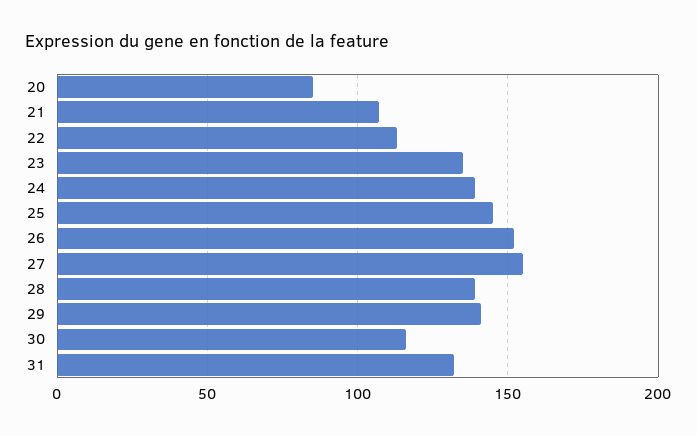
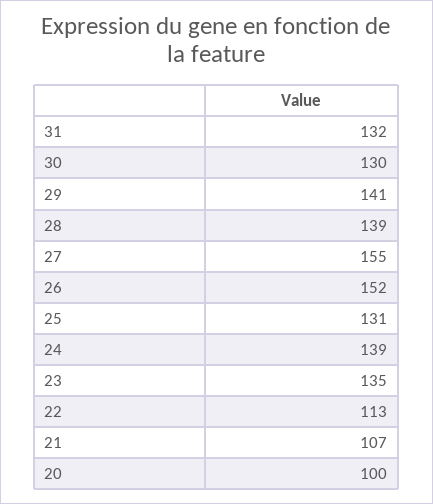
20: 85 -> 100
25: 145 -> 131
30: 115 -> 130

